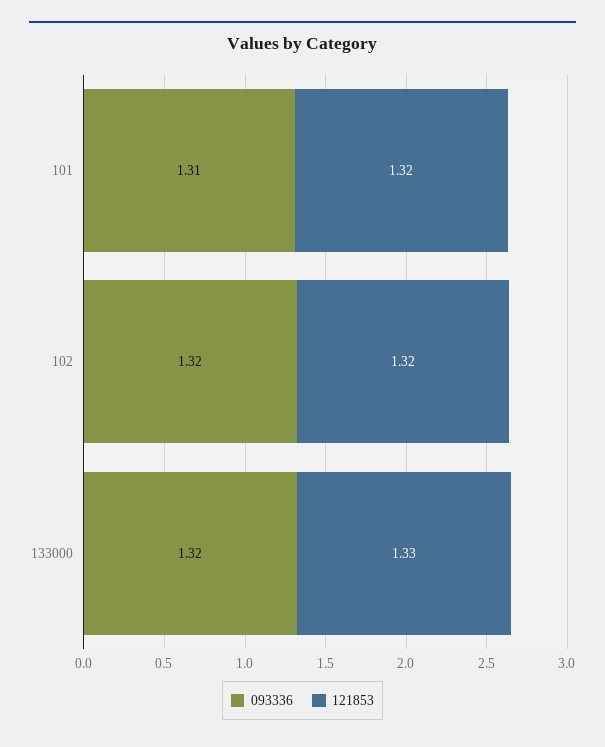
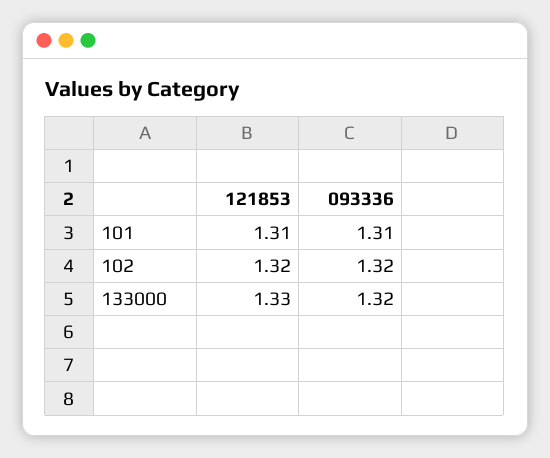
121853, 101: 1.32 -> 1.31

